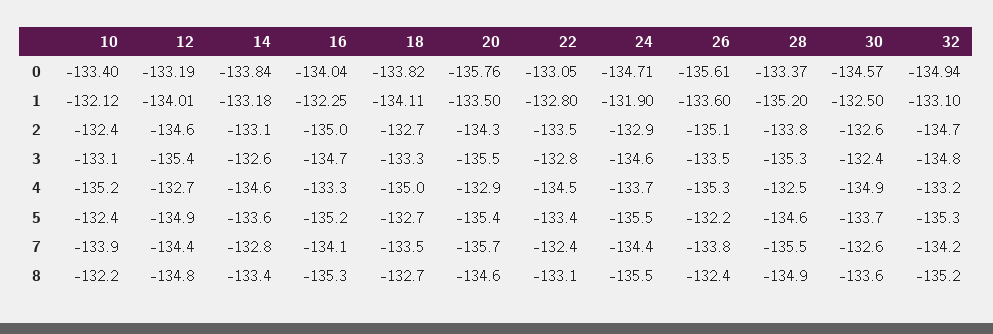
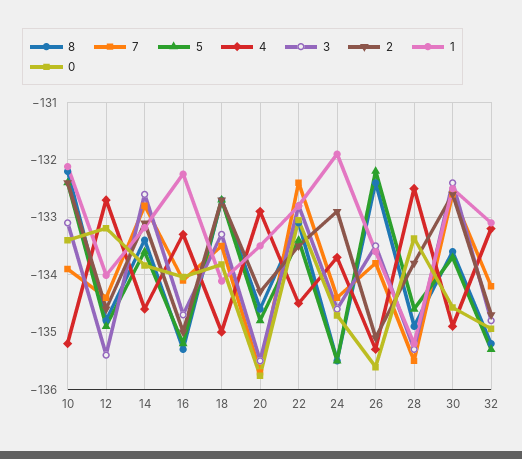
5, 20: -135.4 -> -134.8

